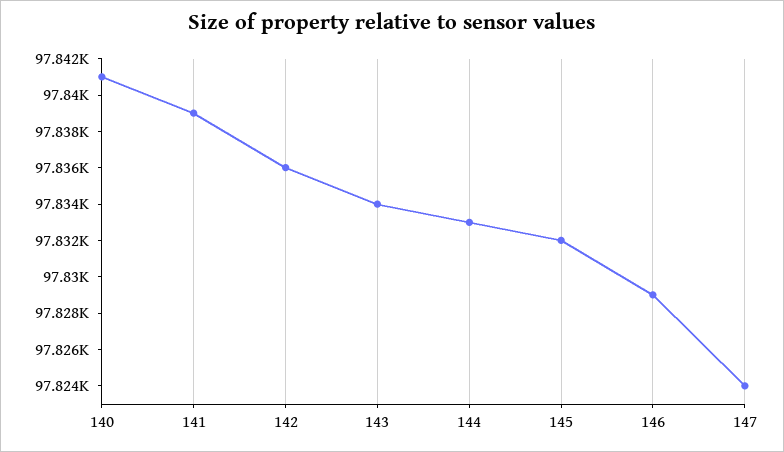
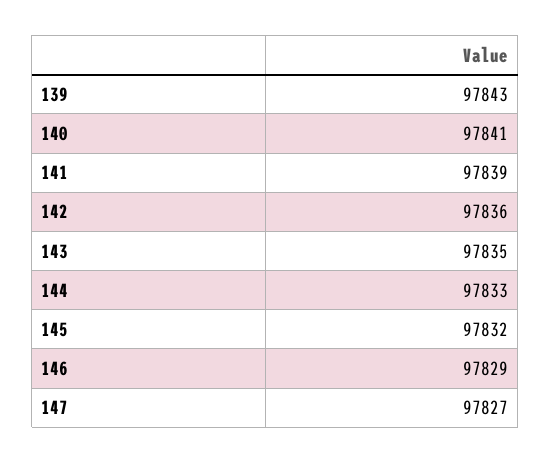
143: 97834 -> 97835
147: 97824 -> 97827
139: none -> 97843

